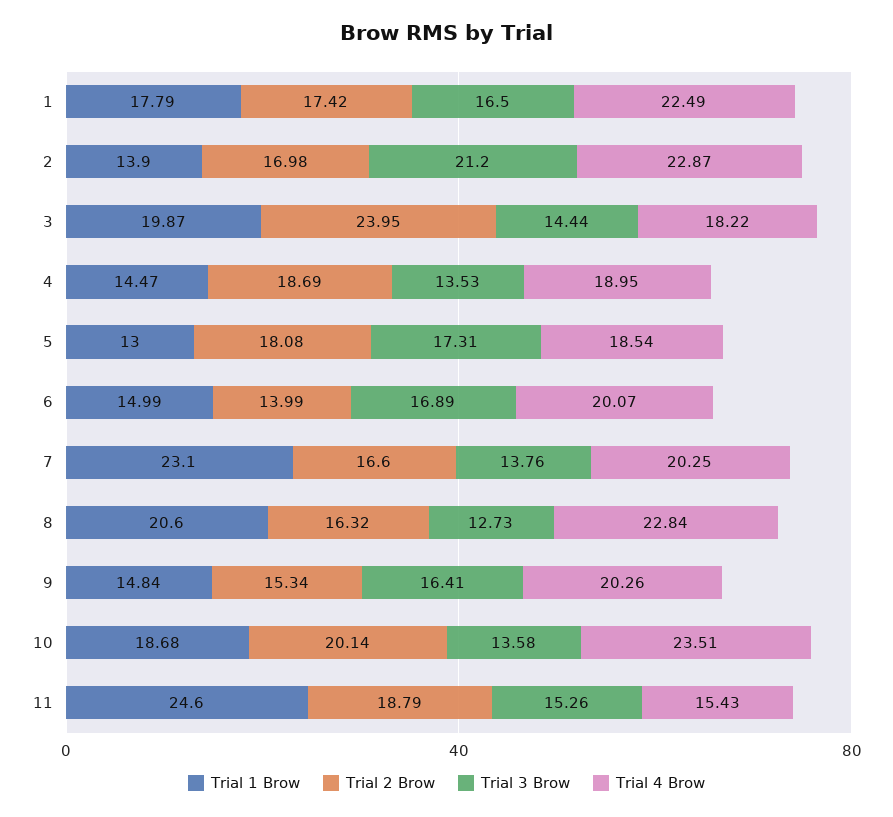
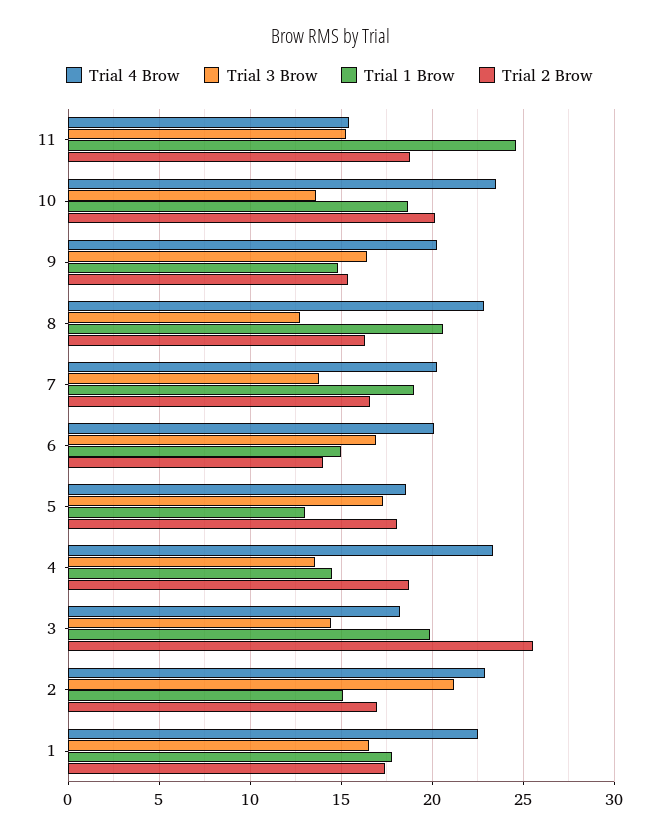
Trial 1 Brow, 2: 13.9 -> 15
Trial 2 Brow, 3: 23.95 -> 25.5
Trial 4 Brow, 4: 18.95 -> 23.5
Trial 1 Brow, 7: 23.1 -> 19

